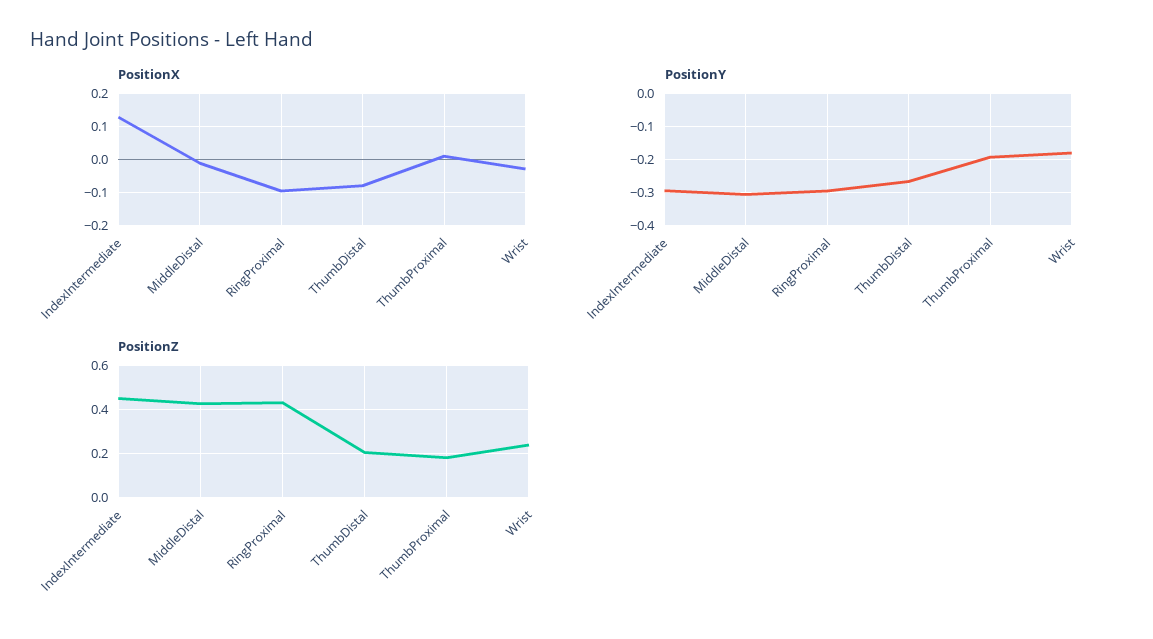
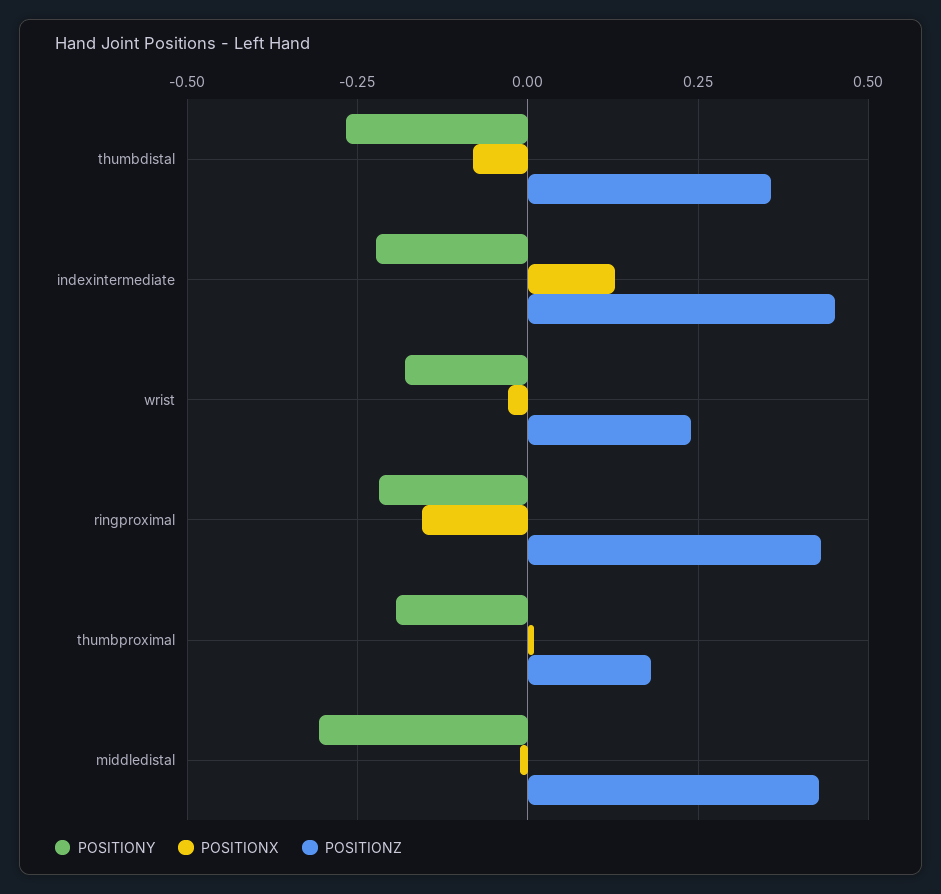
PositionX, RingProximal: -0.1 -> -0.15
PositionY, IndexIntermediate: -0.3 -> -0.225
PositionY, RingProximal: -0.3 -> -0.225
PositionZ, ThumbDistal: 0.2 -> 0.35

